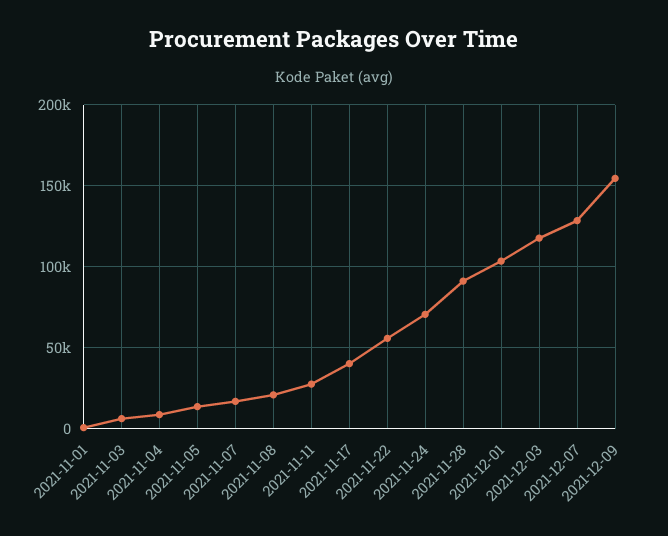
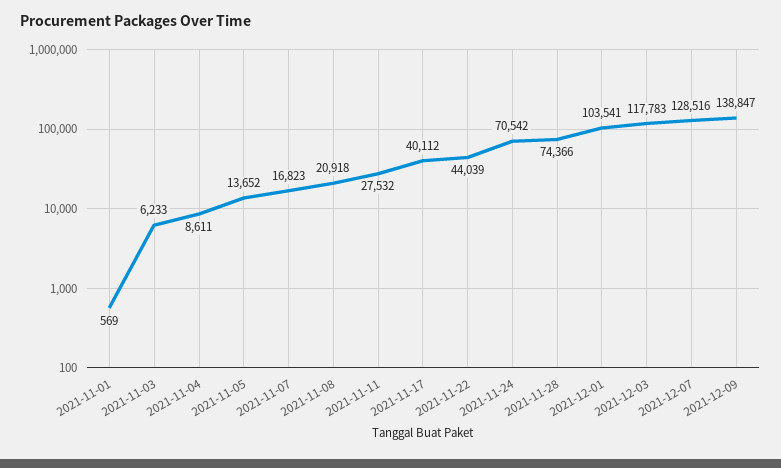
2021-11-22: 55000 -> 44039
2021-11-28: 90000 -> 74366
2021-12-09: 155000 -> 138847

